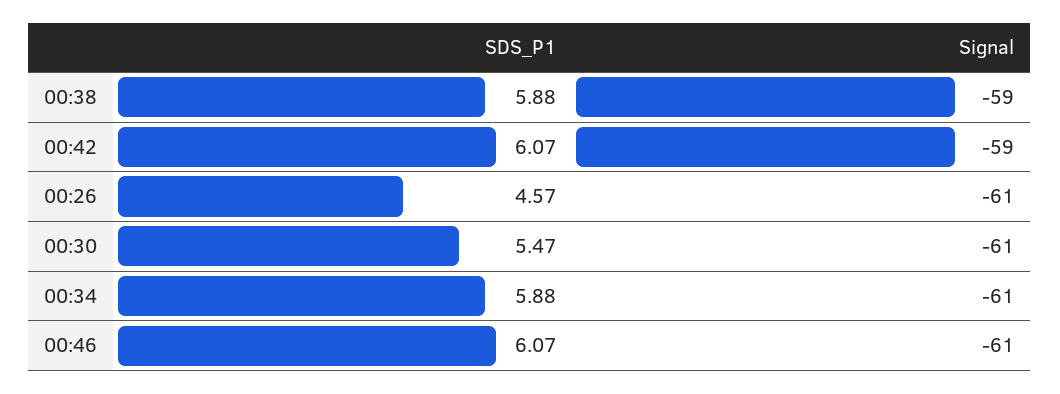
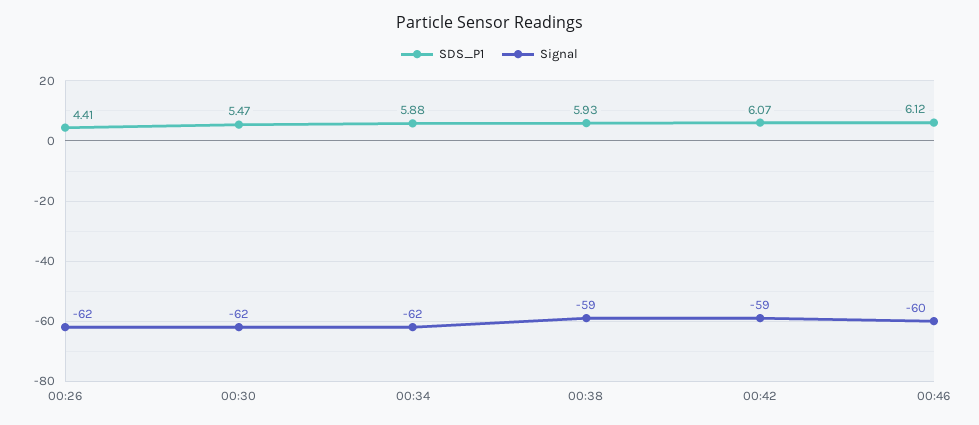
SDS_P1, 00:38: 5.88 -> 5.93
SDS_P1, 00:26: 4.57 -> 4.41
Signal, 00:26: -61 -> -62
Signal, 00:30: -61 -> -62
Signal, 00:34: -61 -> -62
SDS_P1, 00:46: 6.07 -> 6.12
Signal, 00:46: -61 -> -60

